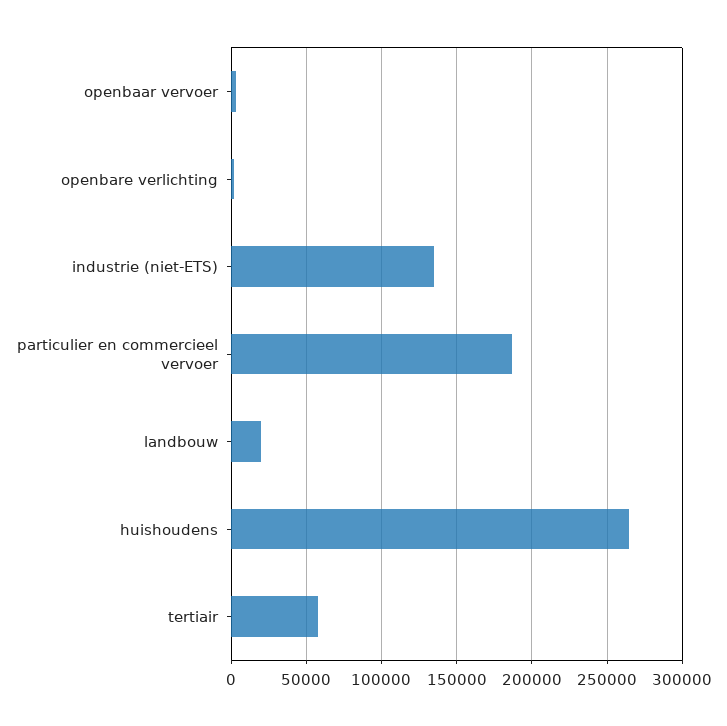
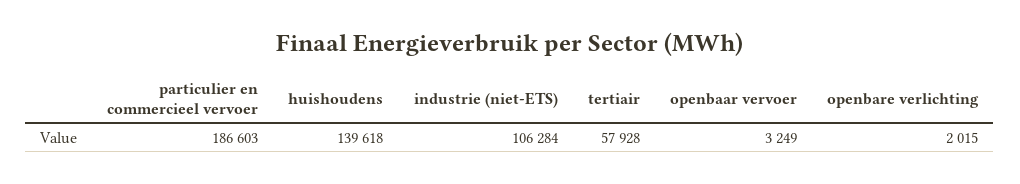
industrie (niet-ETS): 135000 -> 106284
landbouw: 20000 -> none
huishoudens: 265000 -> 139618

